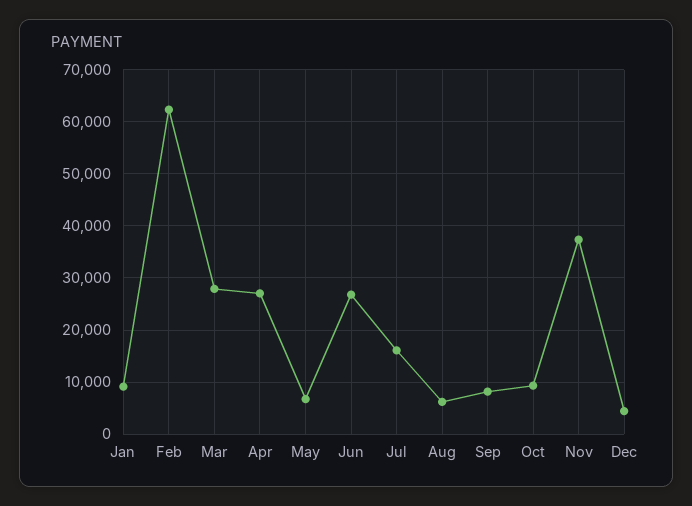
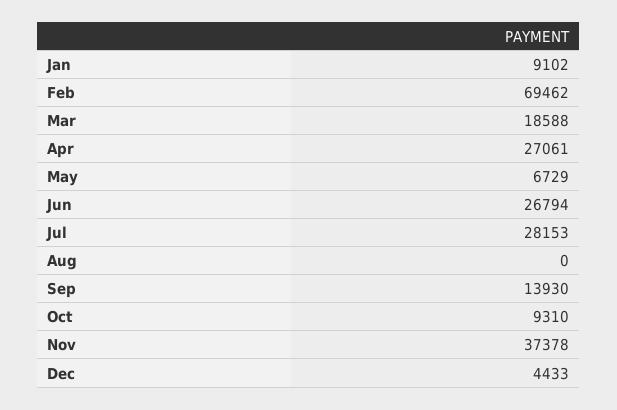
Feb: 62000 -> 69462
Mar: 28000 -> 18588
Jul: 16000 -> 28153
Aug: 6000 -> 0
Sep: 8000 -> 13930

